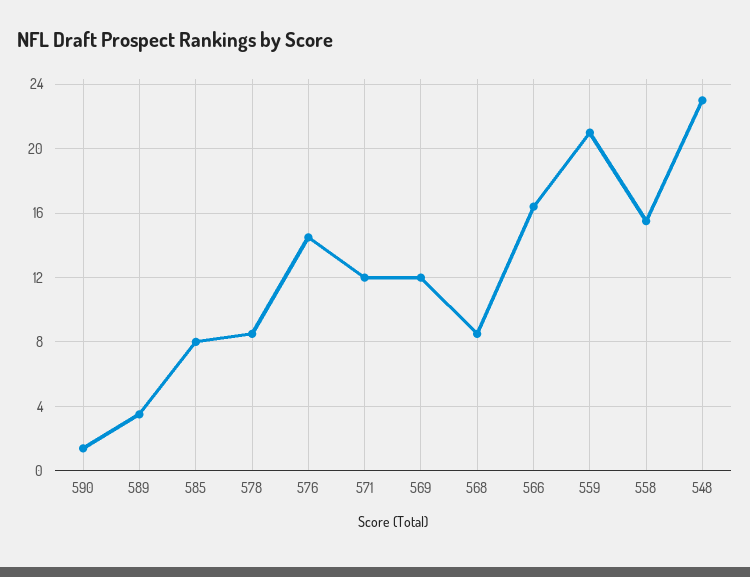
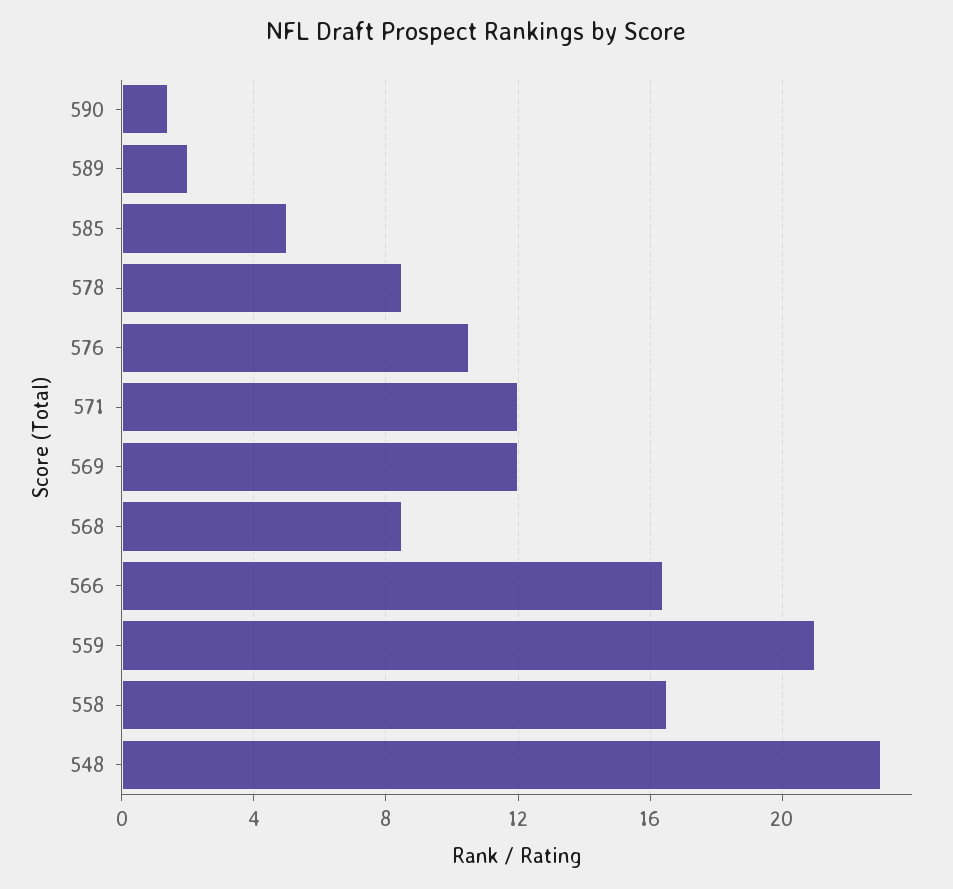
589: 3.5 -> 2
585: 8 -> 5
576: 14.5 -> 10.5
558: 15.5 -> 16.5

